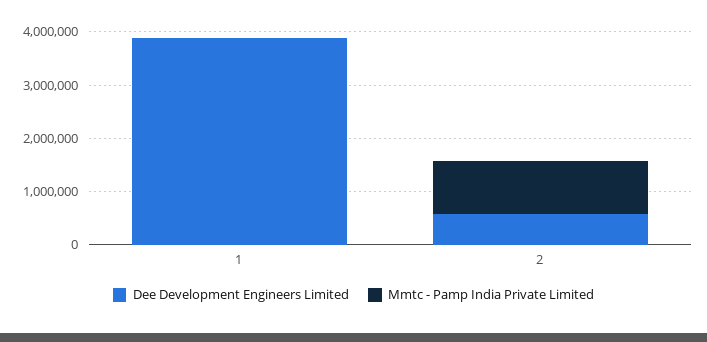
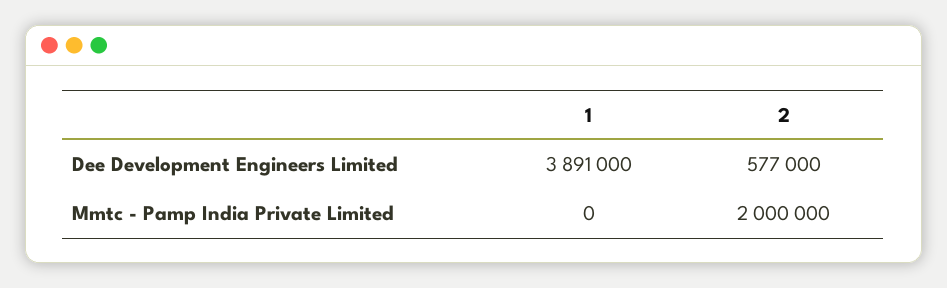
Mmtc - Pamp India Private Limited, 2: 1000000 -> 2000000

